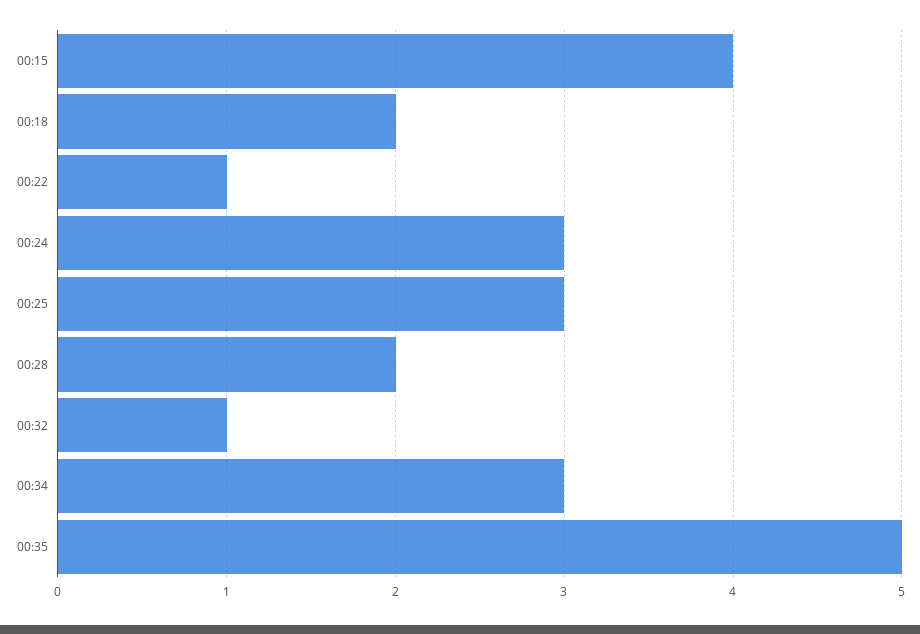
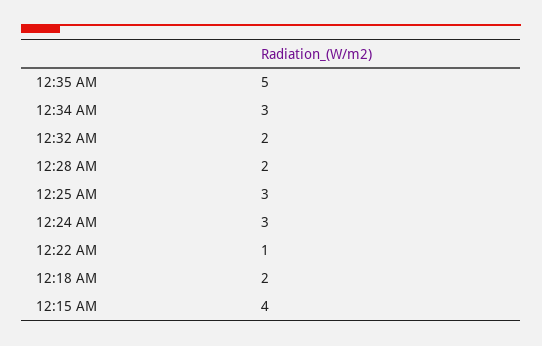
00:32: 1 -> 2

